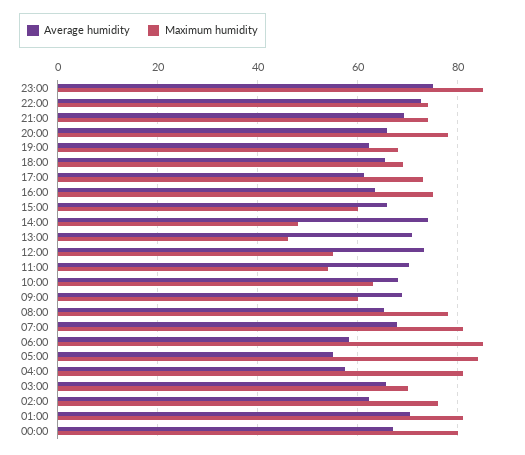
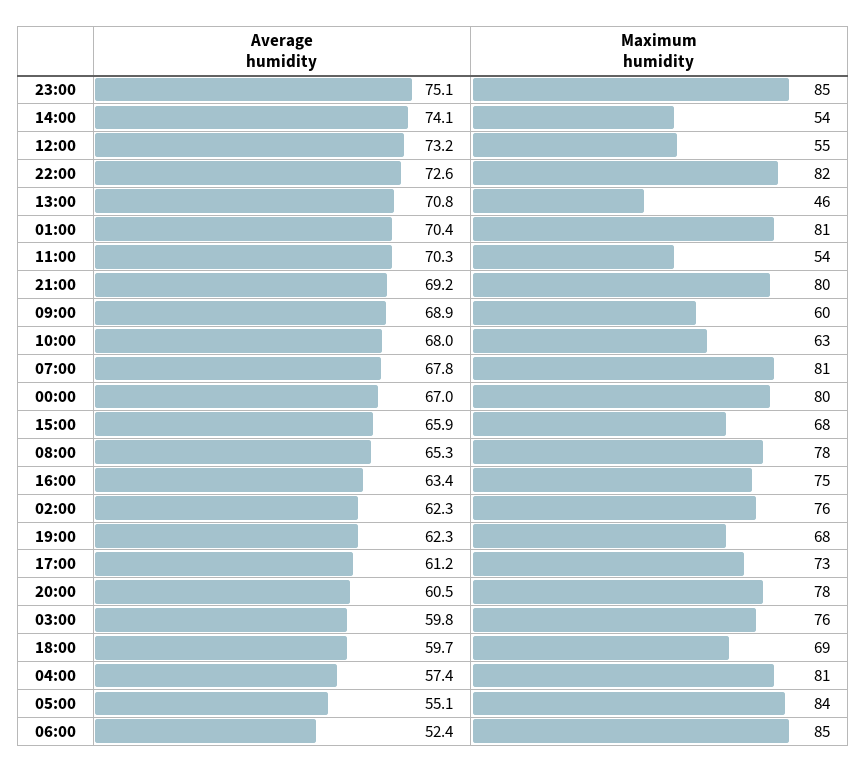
Maximum humidity, 22:00: 74 -> 82
Maximum humidity, 21:00: 74 -> 80
Average humidity, 20:00: 66 -> 60.5
Average humidity, 18:00: 66 -> 59.7
Maximum humidity, 15:00: 60 -> 68
Maximum humidity, 14:00: 48 -> 54
Average humidity, 06:00: 58 -> 52.4
Average humidity, 03:00: 66 -> 59.8
Maximum humidity, 03:00: 70 -> 76

